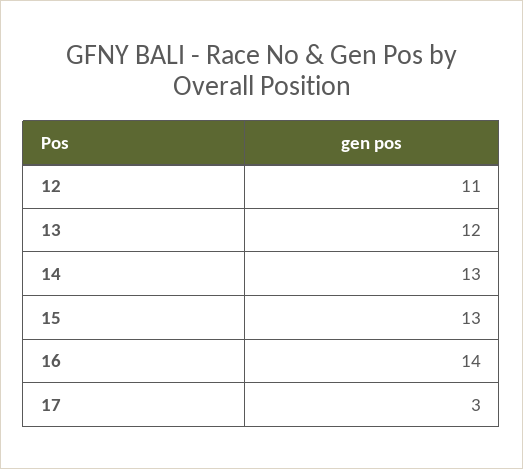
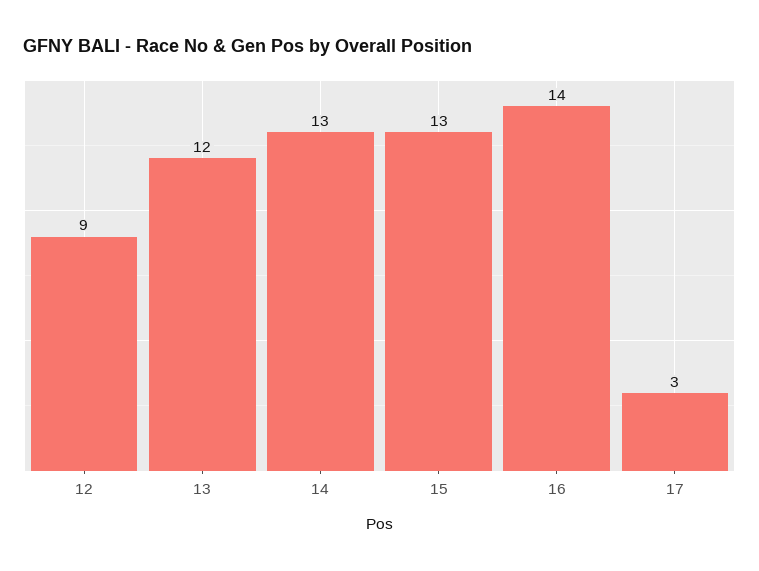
12: 11 -> 9

